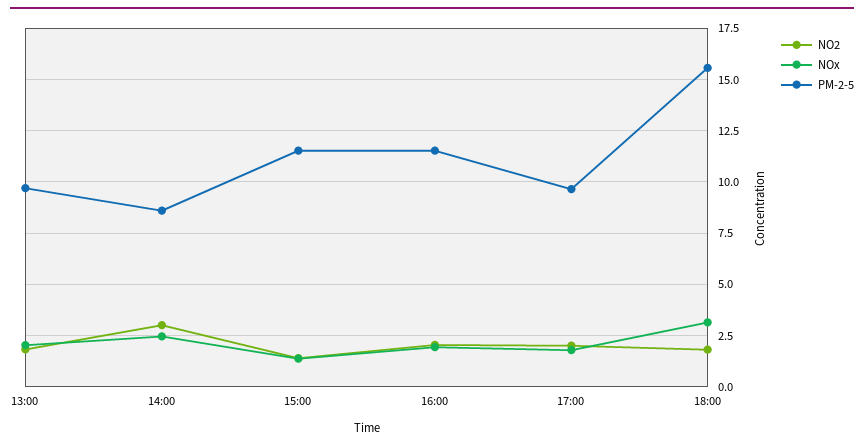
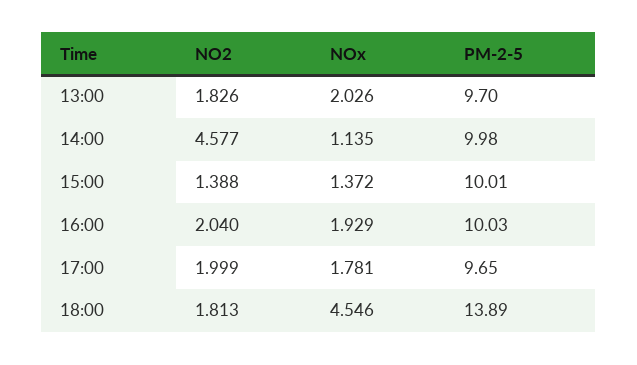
NO2, 14:00: 3 -> 4.577
NOx, 14:00: 2.5 -> 1.135
PM-2-5, 14:00: 8.5 -> 9.98
PM-2-5, 15:00: 11.5 -> 10.01
PM-2-5, 16:00: 11.5 -> 10.03
NOx, 18:00: 3 -> 4.546
PM-2-5, 18:00: 15.5 -> 13.89

